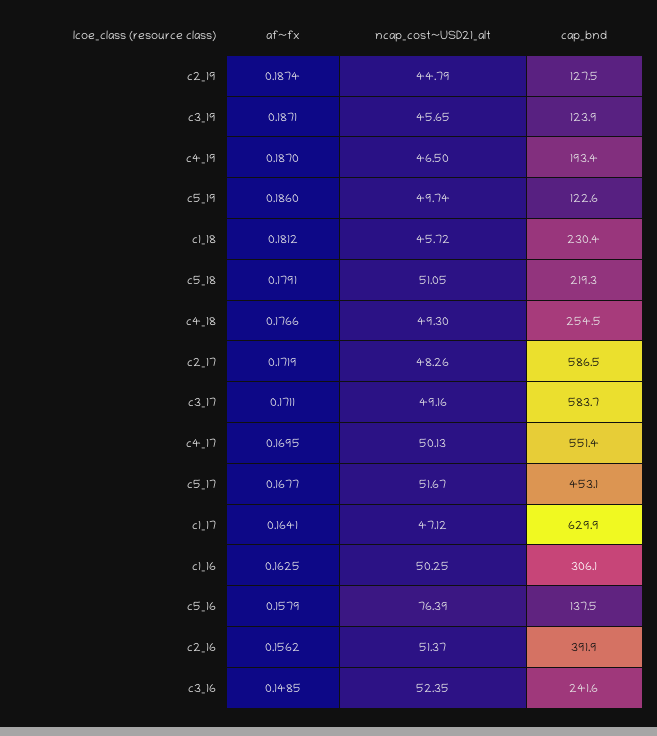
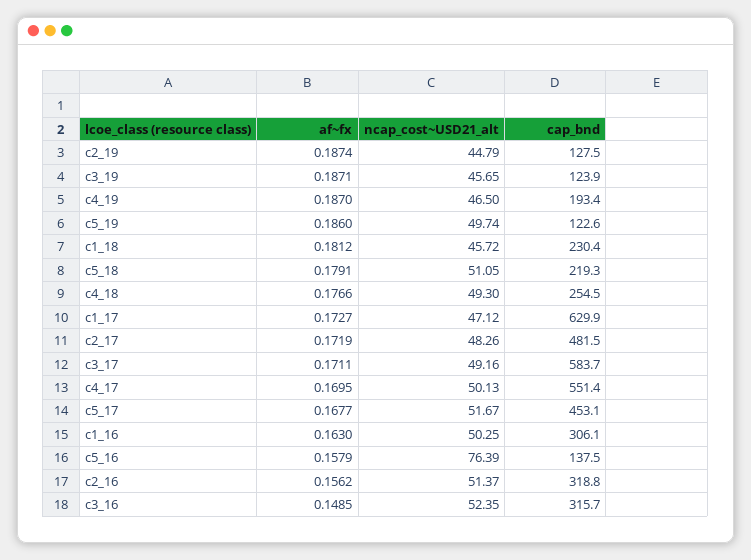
cap_bnd, c2_17: 586.5 -> 481.5
af~fx, c1_17: 0.1641 -> 0.1727
af~fx, c1_16: 0.1625 -> 0.163
cap_bnd, c2_16: 391.9 -> 318.8
cap_bnd, c3_16: 241.6 -> 315.7

